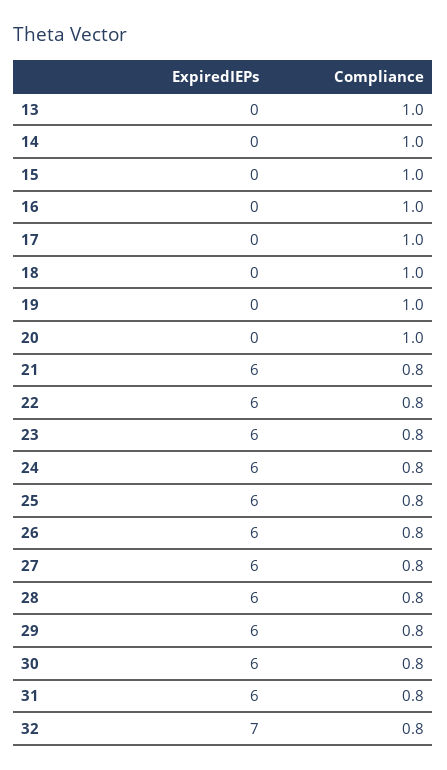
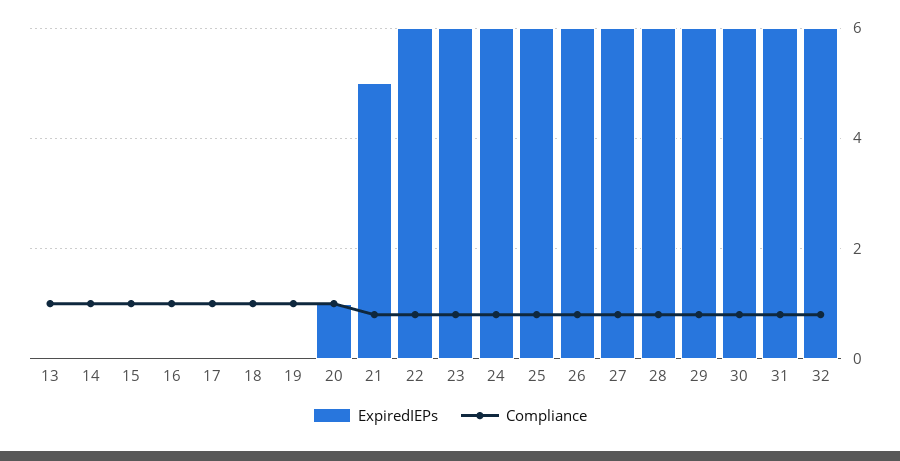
ExpiredIEPs, 20: 0 -> 1
ExpiredIEPs, 21: 6 -> 5
ExpiredIEPs, 32: 7 -> 6

